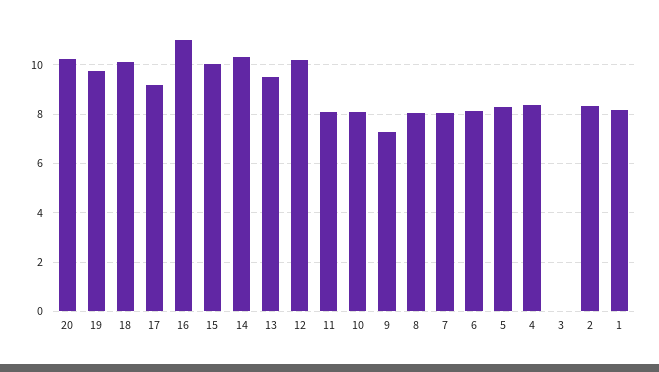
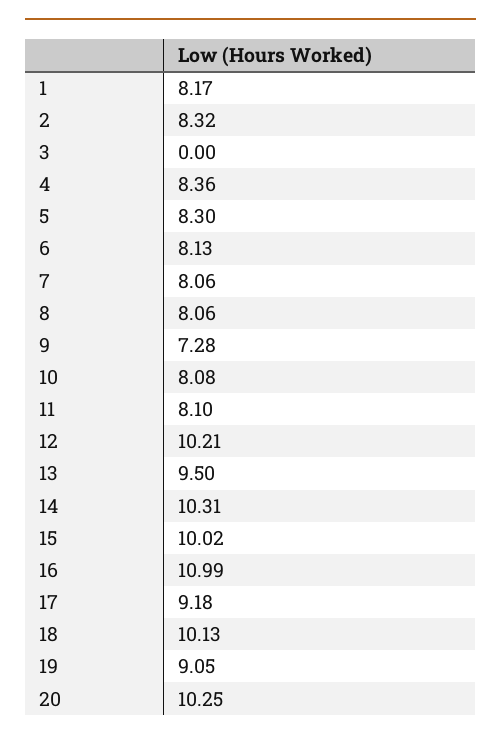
19: 9.75 -> 9.05

